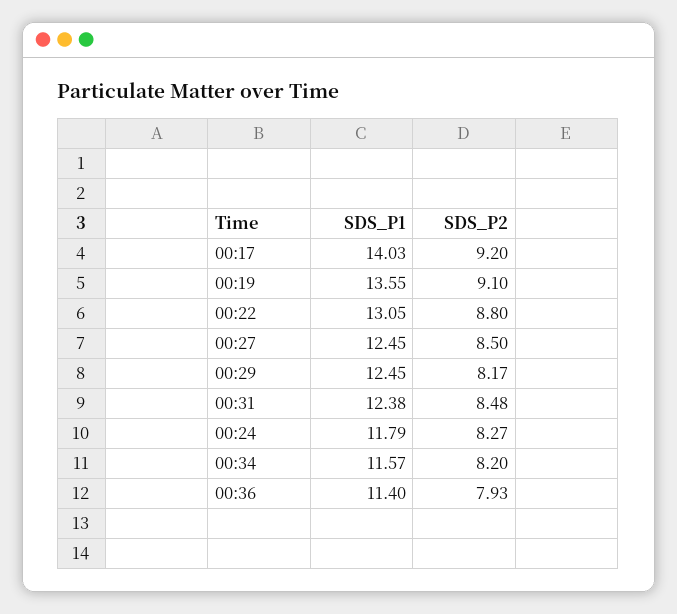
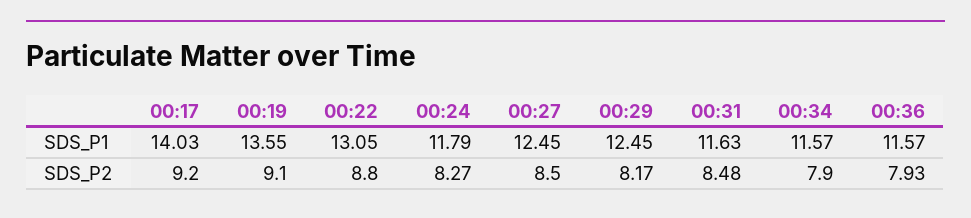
SDS_P1, 00:31: 12.38 -> 11.63
SDS_P2, 00:34: 8.2 -> 7.9
SDS_P1, 00:36: 11.4 -> 11.57

